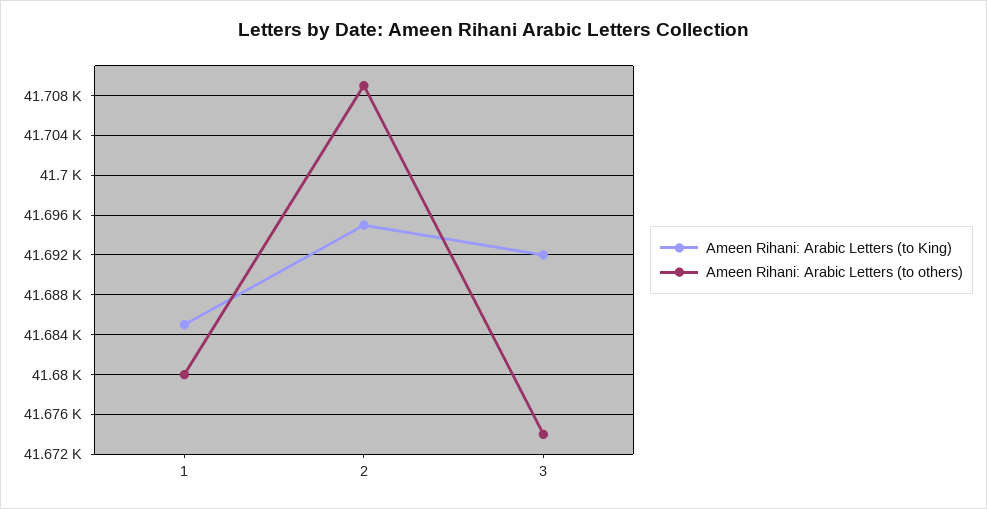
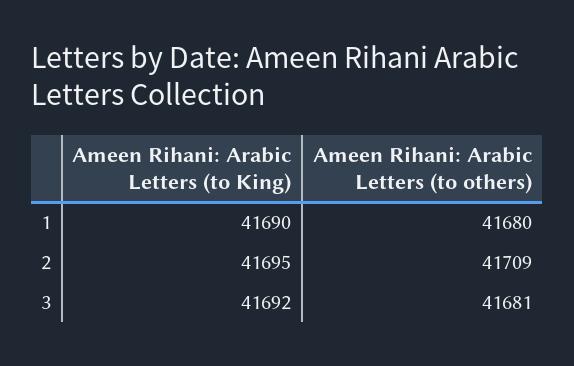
Ameen Rihani: Arabic Letters (to King), 1: 41685 -> 41690
Ameen Rihani: Arabic Letters (to others), 3: 41674 -> 41681

